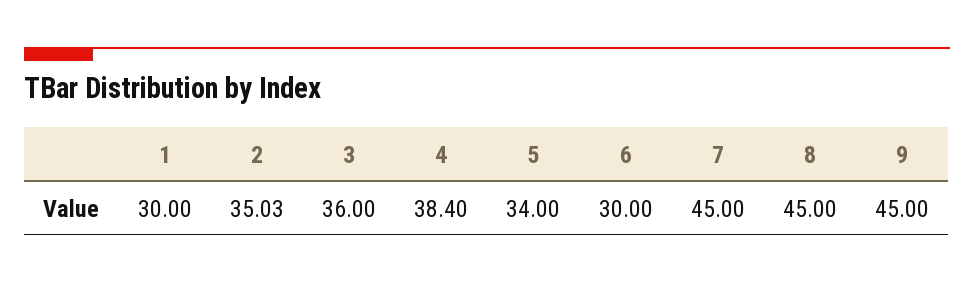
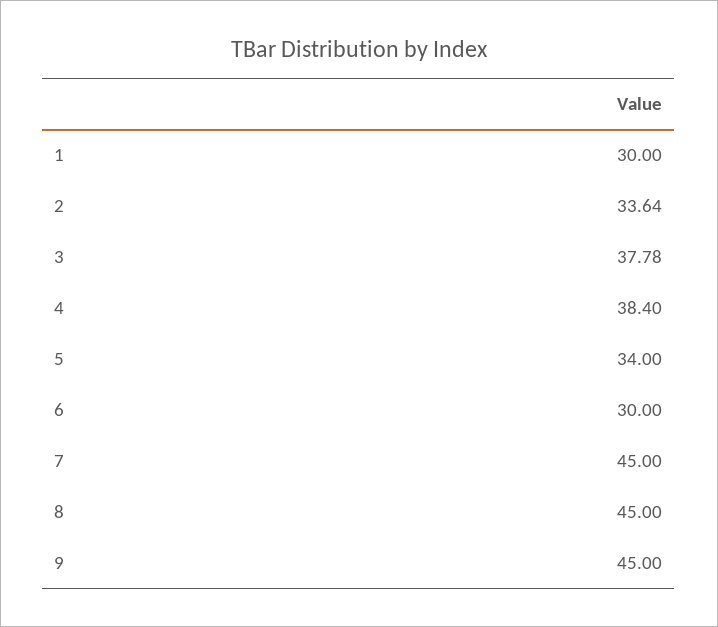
2: 35.03 -> 33.64
3: 36 -> 37.78

